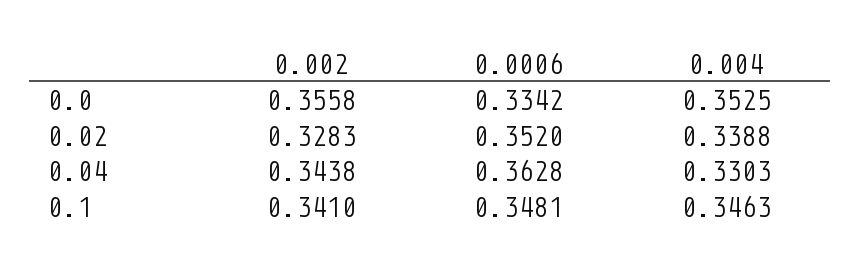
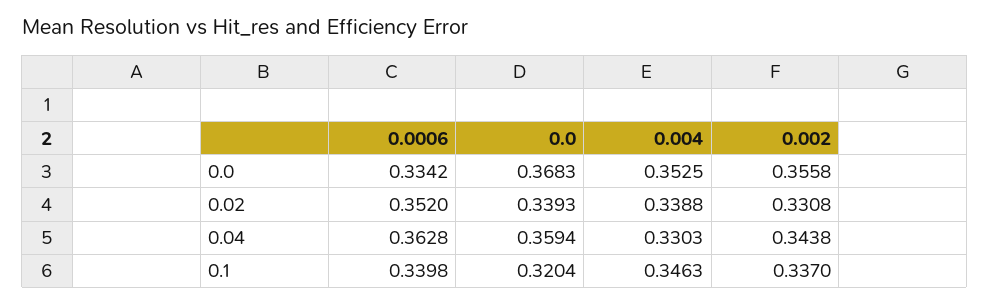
0.002, 0.02: 0.3283 -> 0.3308
0.002, 0.1: 0.341 -> 0.337
0.0006, 0.1: 0.3481 -> 0.3398
0.0, 0.0: none -> 0.3683
0.0, 0.02: none -> 0.3393
0.0, 0.04: none -> 0.3594
0.0, 0.1: none -> 0.3204

